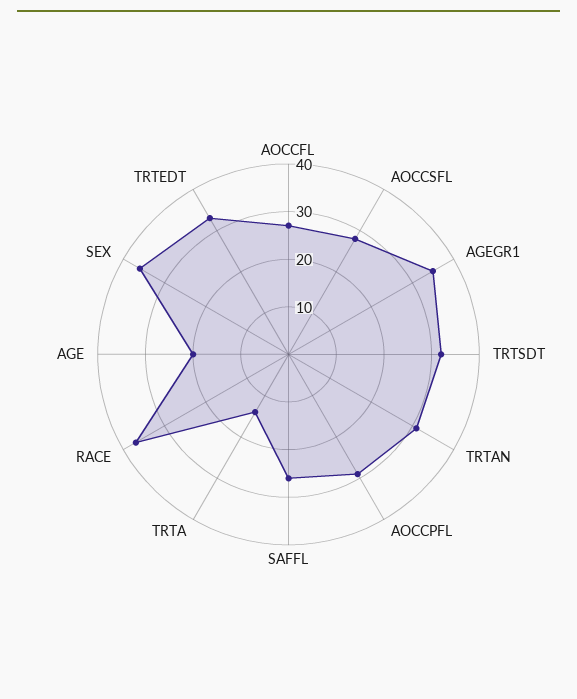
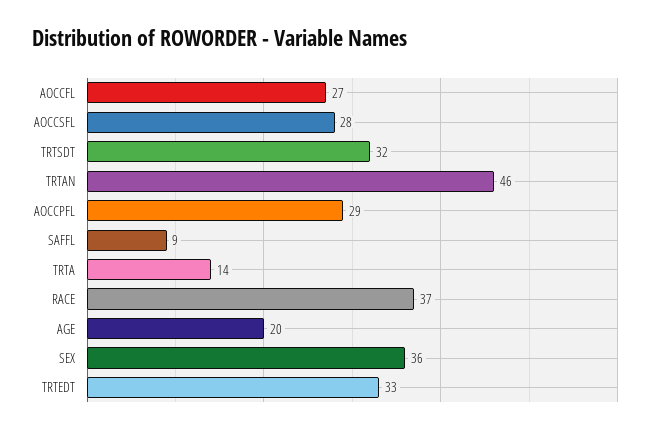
AGEGR1: 35 -> none
TRTAN: 30 -> 46
SAFFL: 25 -> 9

